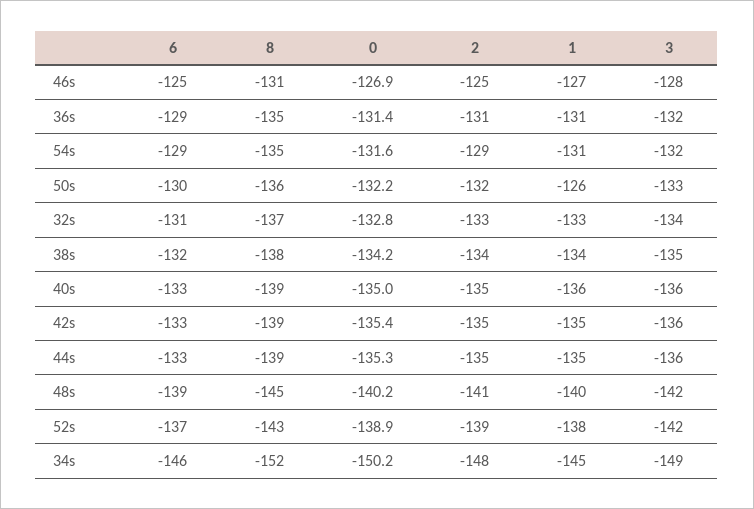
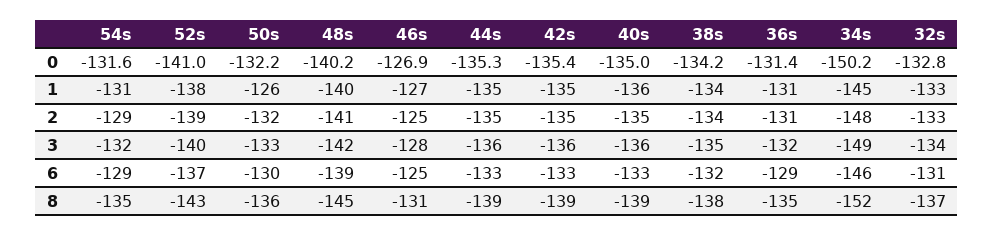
0, 52s: -138.9 -> -141
3, 52s: -142 -> -140

